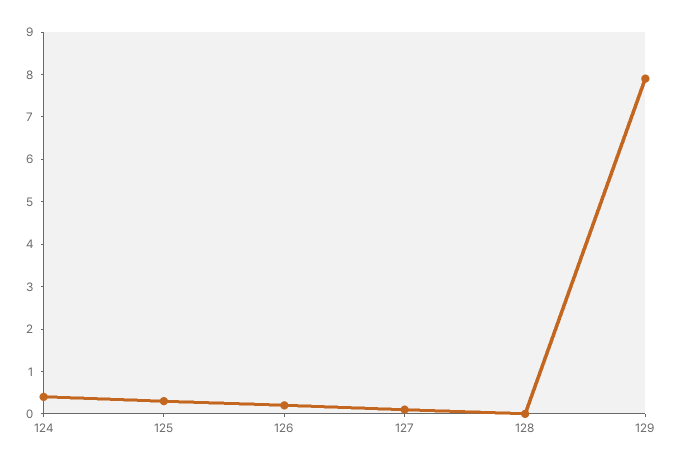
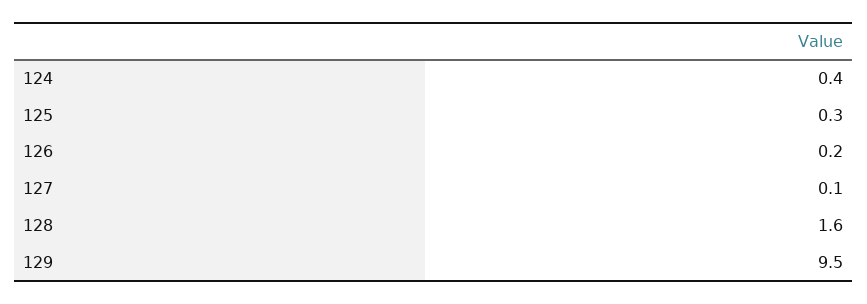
128: 0 -> 1.6
129: 8 -> 9.5

